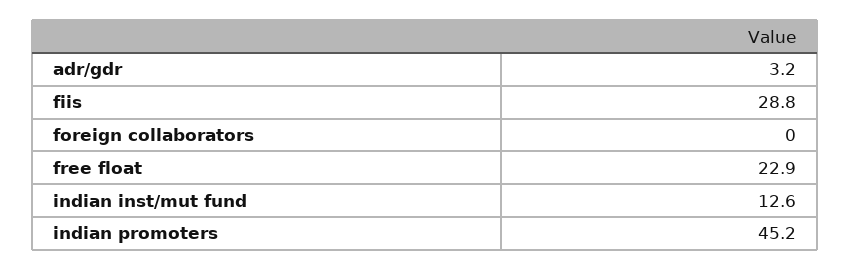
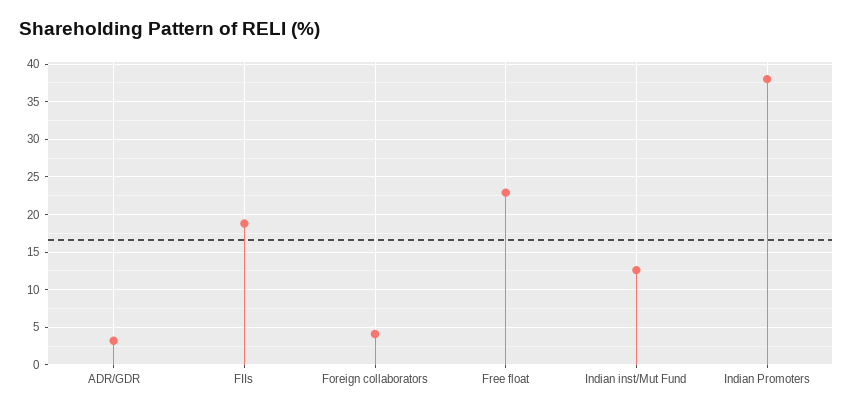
fiis: 28.8 -> 19
foreign collaborators: 0 -> 4
indian promoters: 45.2 -> 38

